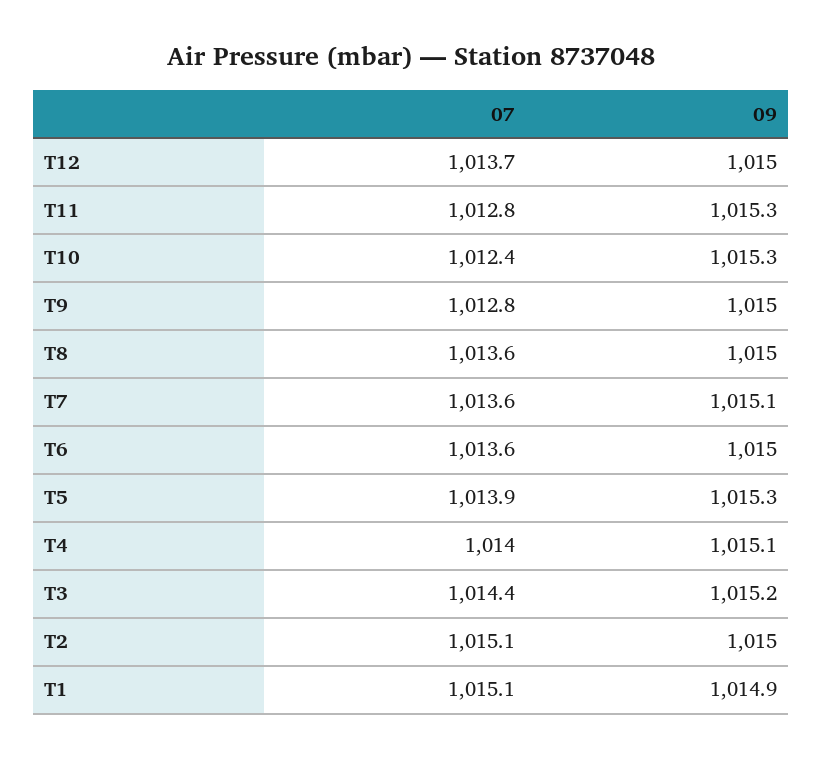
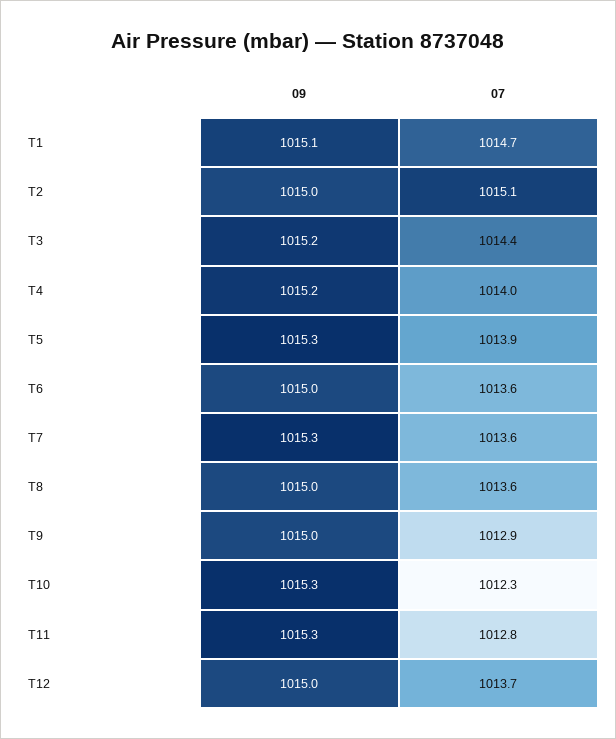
07, T10: 1012.4 -> 1012.3
07, T9: 1012.8 -> 1012.9
09, T7: 1015.1 -> 1015.3
09, T4: 1015.1 -> 1015.2
07, T1: 1015.1 -> 1014.7
09, T1: 1014.9 -> 1015.1

